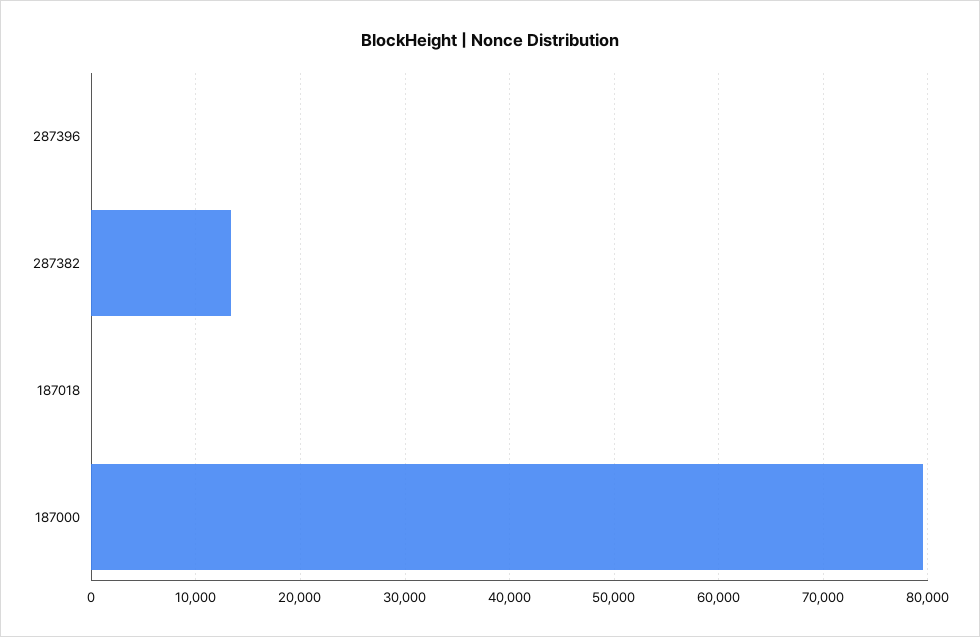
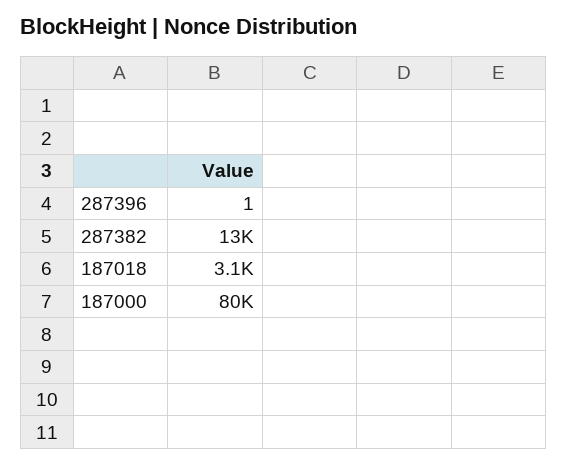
187018: 0 -> 3100

